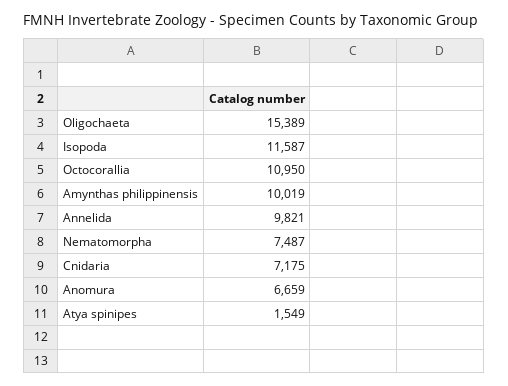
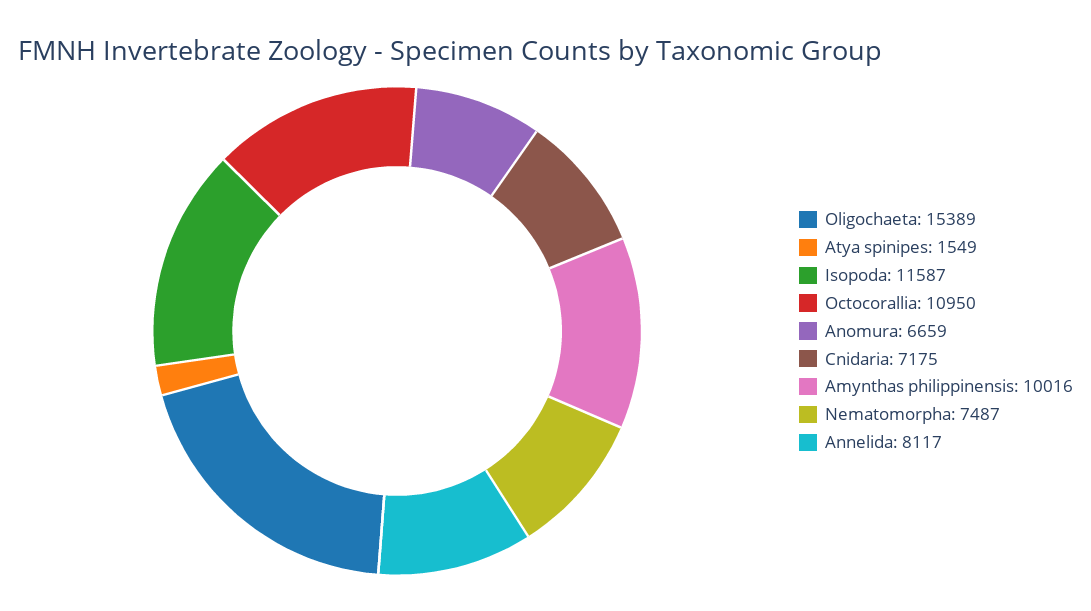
Amynthas philippinensis: 10019 -> 10016
Annelida: 9821 -> 8117

